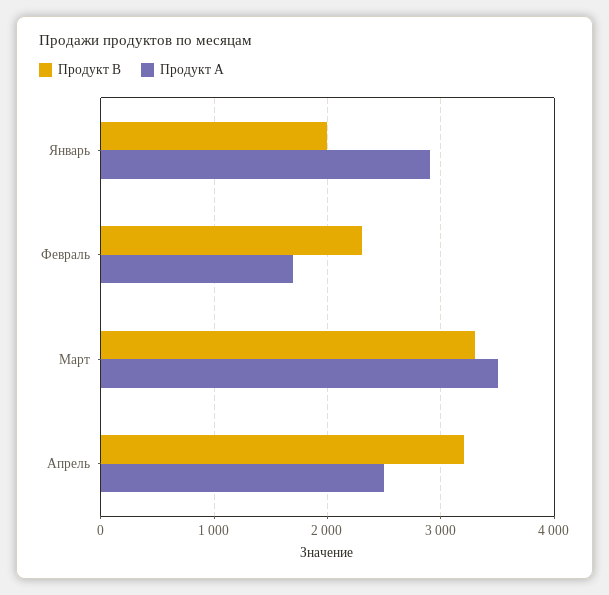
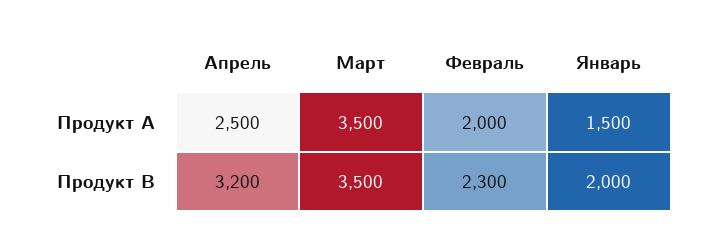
Продукт А, Январь: 2900 -> 1500
Продукт А, Февраль: 1700 -> 2000
Продукт В, Март: 3300 -> 3500

